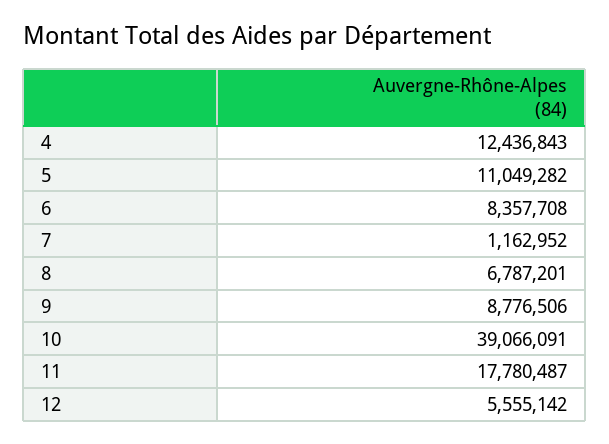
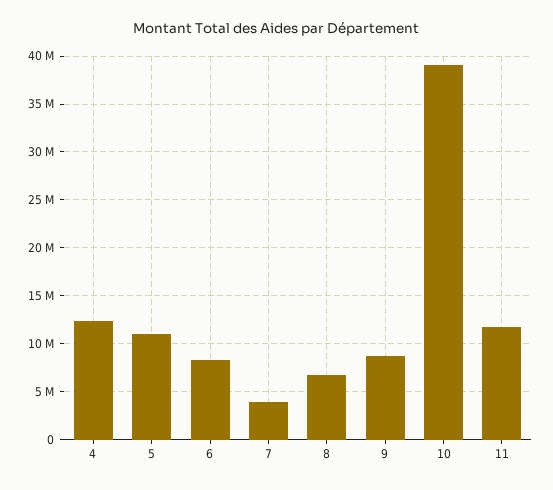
7: 1162952 -> 4000000
11: 17780487 -> 12000000
12: 5555142 -> none

